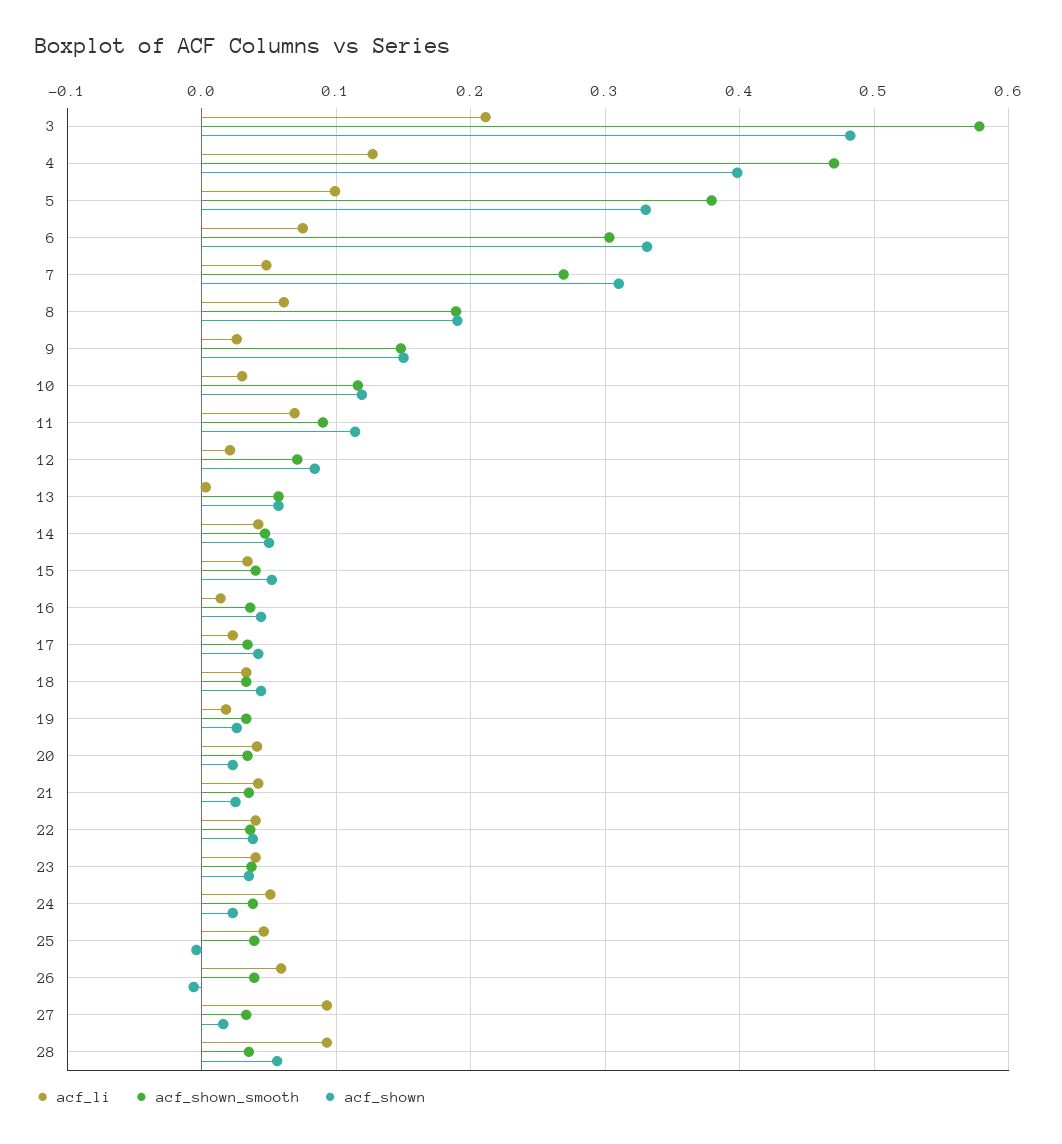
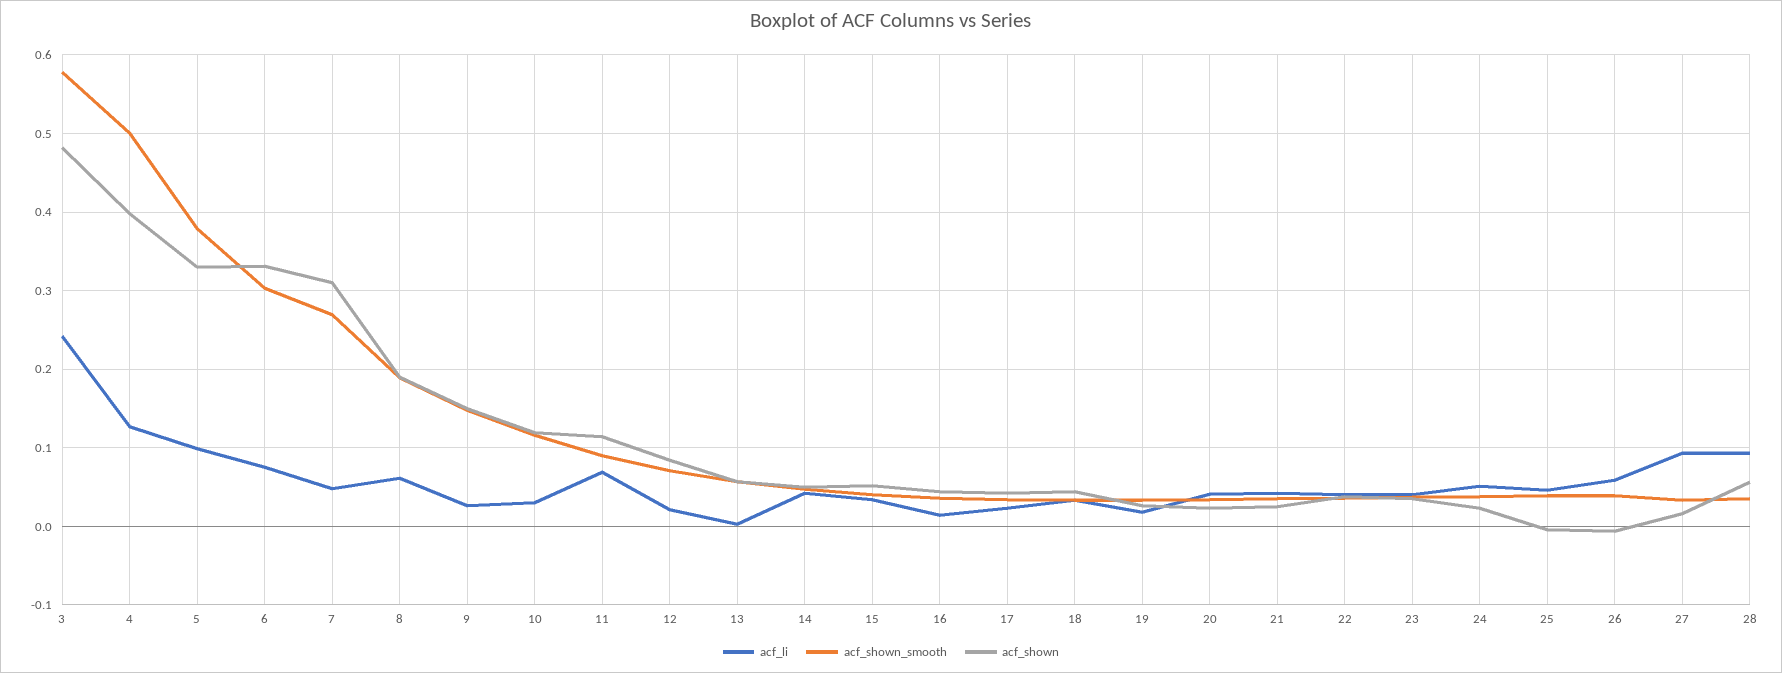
acf_li, 3: 0.21 -> 0.24
acf_shown_smooth, 4: 0.47 -> 0.5

